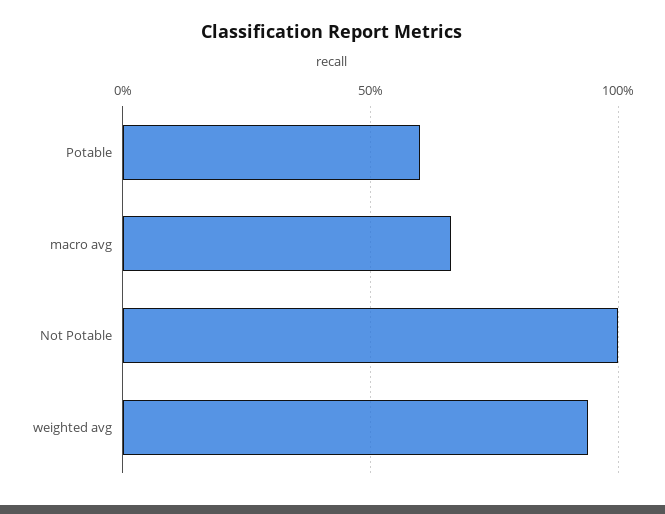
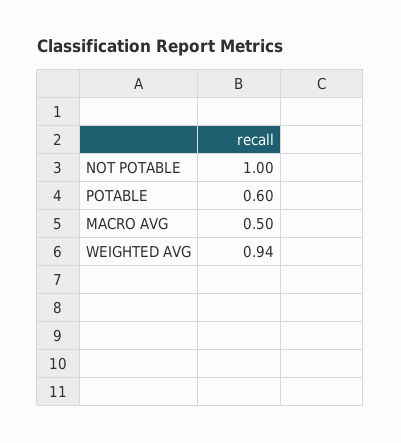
macro avg: 0.65 -> 0.5

